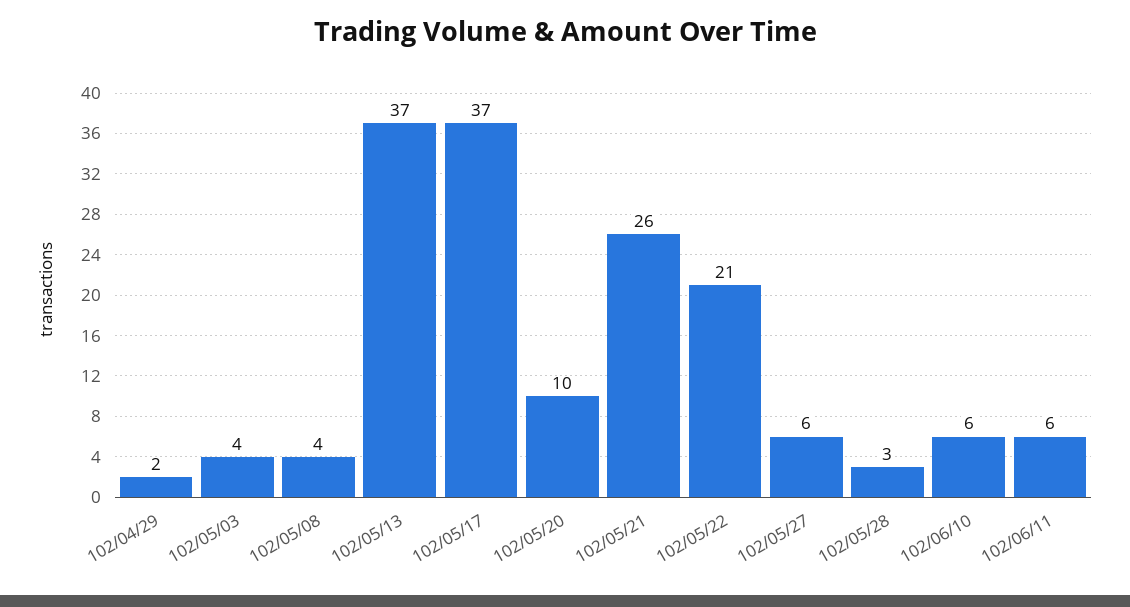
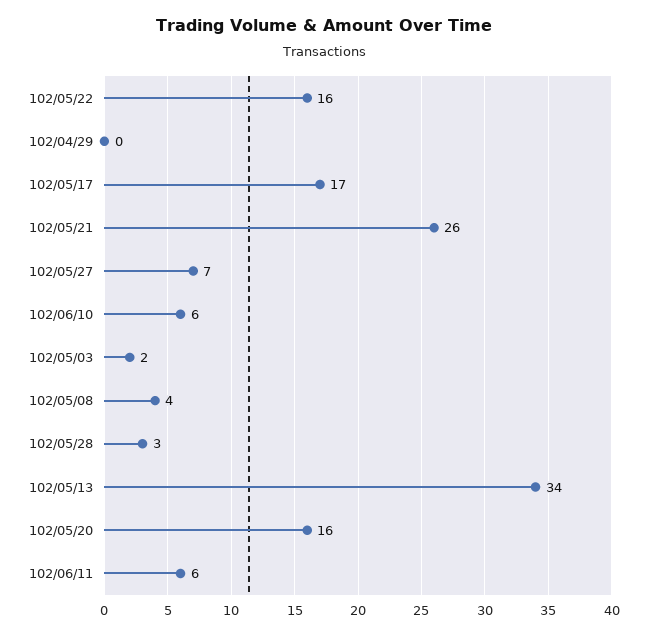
102/04/29: 2 -> 0
102/05/03: 4 -> 2
102/05/13: 37 -> 34
102/05/17: 37 -> 17
102/05/20: 10 -> 16
102/05/22: 21 -> 16
102/05/27: 6 -> 7

